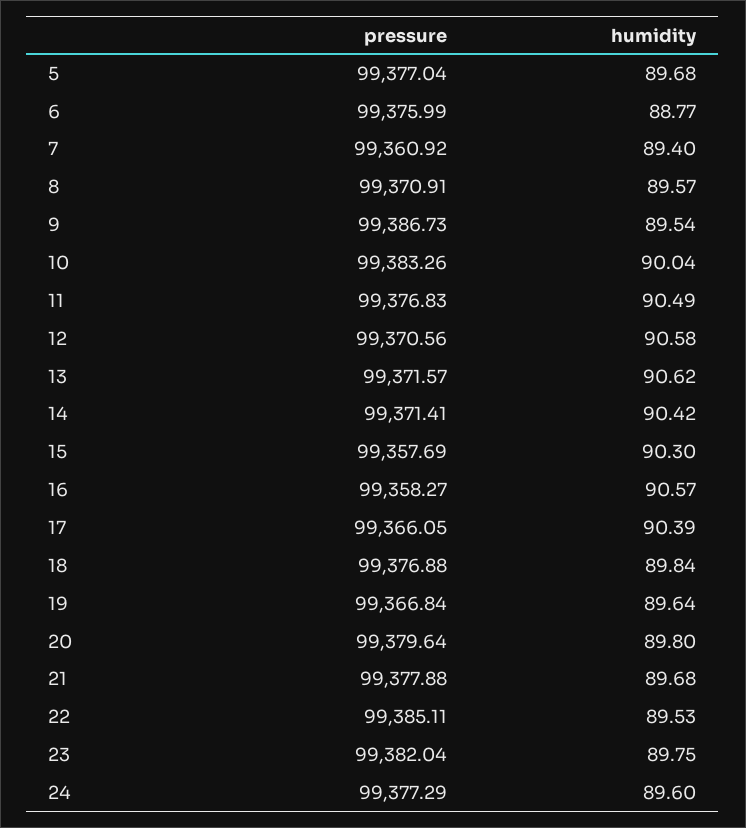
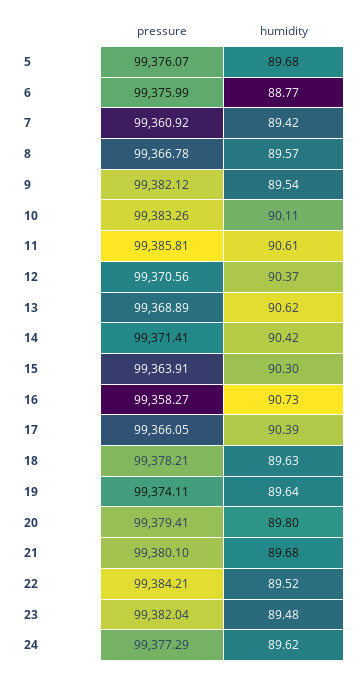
pressure, 5: 99377.04 -> 99376.07
humidity, 7: 89.4 -> 89.42
pressure, 8: 99370.91 -> 99366.78
pressure, 9: 99386.73 -> 99382.12
humidity, 10: 90.04 -> 90.11
pressure, 11: 99376.83 -> 99385.81
humidity, 11: 90.49 -> 90.61
humidity, 12: 90.58 -> 90.37
pressure, 13: 99371.57 -> 99368.89
pressure, 15: 99357.69 -> 99363.91
humidity, 16: 90.57 -> 90.73
pressure, 18: 99376.88 -> 99378.21
humidity, 18: 89.84 -> 89.63
pressure, 19: 99366.84 -> 99374.11
pressure, 20: 99379.64 -> 99379.41
pressure, 21: 99377.88 -> 99380.1
pressure, 22: 99385.11 -> 99384.21
humidity, 22: 89.53 -> 89.52
humidity, 23: 89.75 -> 89.48
humidity, 24: 89.6 -> 89.62

